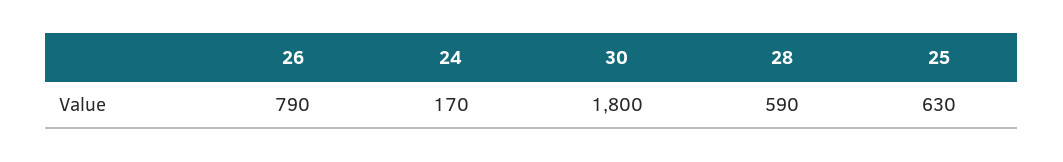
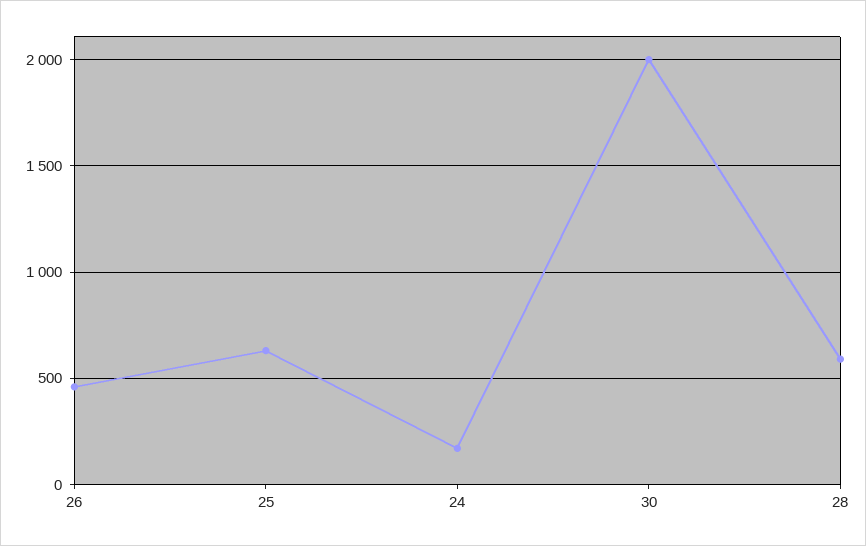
26: 790 -> 450
30: 1800 -> 2000

